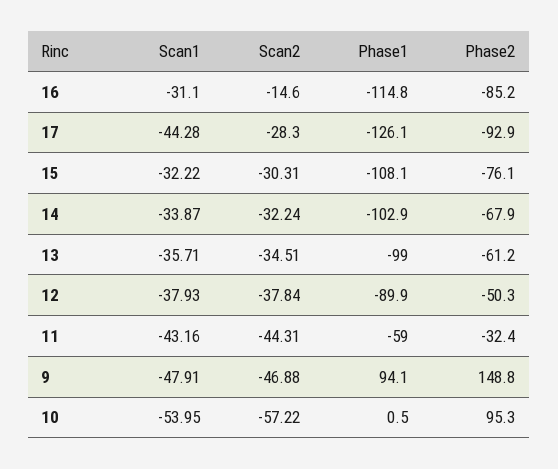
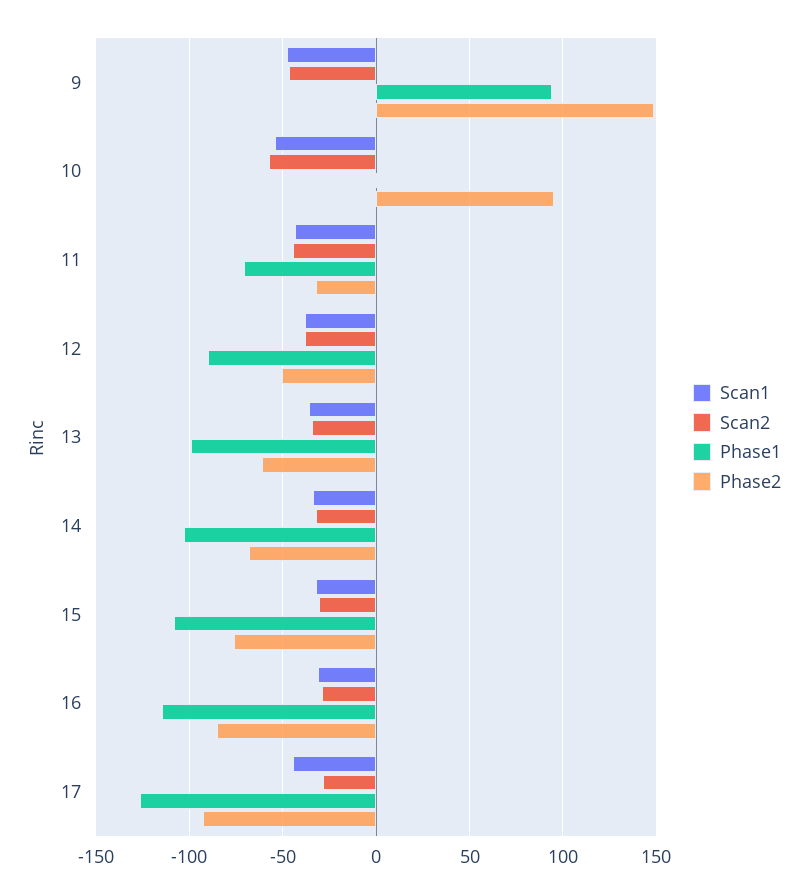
Scan2, 16: -14.6 -> -30
Phase1, 11: -59 -> -70

